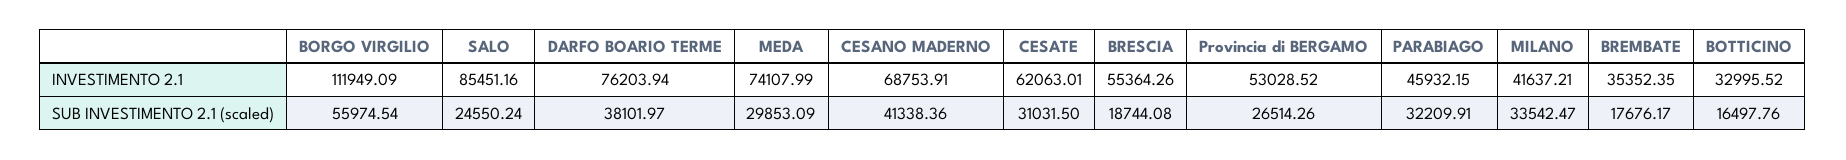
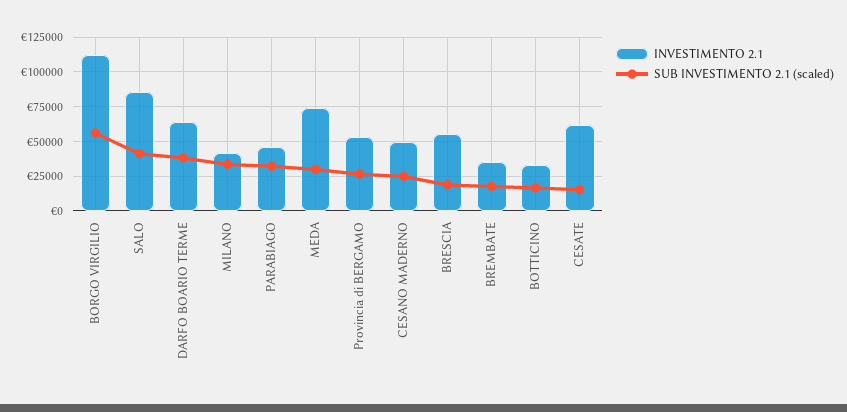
INVESTIMENTO 2.1, DARFO BOARIO TERME: 76203.94 -> 65000
INVESTIMENTO 2.1, CESANO MADERNO: 68753.91 -> 50000
SUB INVESTIMENTO 2.1 (scaled), SALO: 24550.24 -> 40000
SUB INVESTIMENTO 2.1 (scaled), CESANO MADERNO: 41338.36 -> 25000
SUB INVESTIMENTO 2.1 (scaled), CESATE: 31031.5 -> 15000

